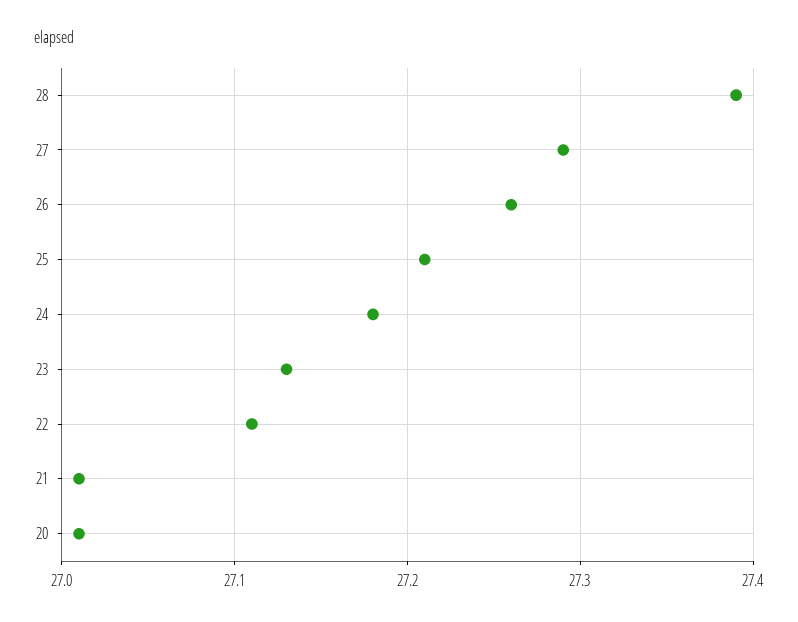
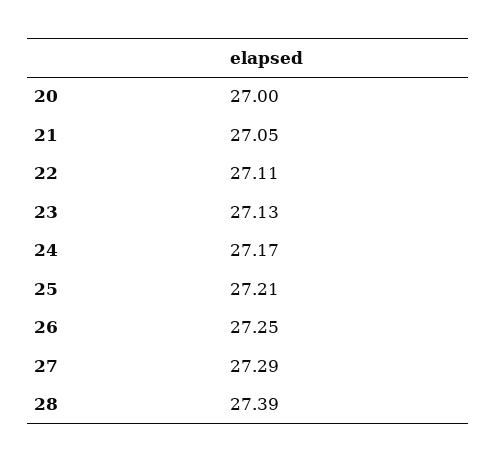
26: 27.26 -> 27.25
24: 27.18 -> 27.17
21: 27.01 -> 27.05
20: 27.01 -> 27

